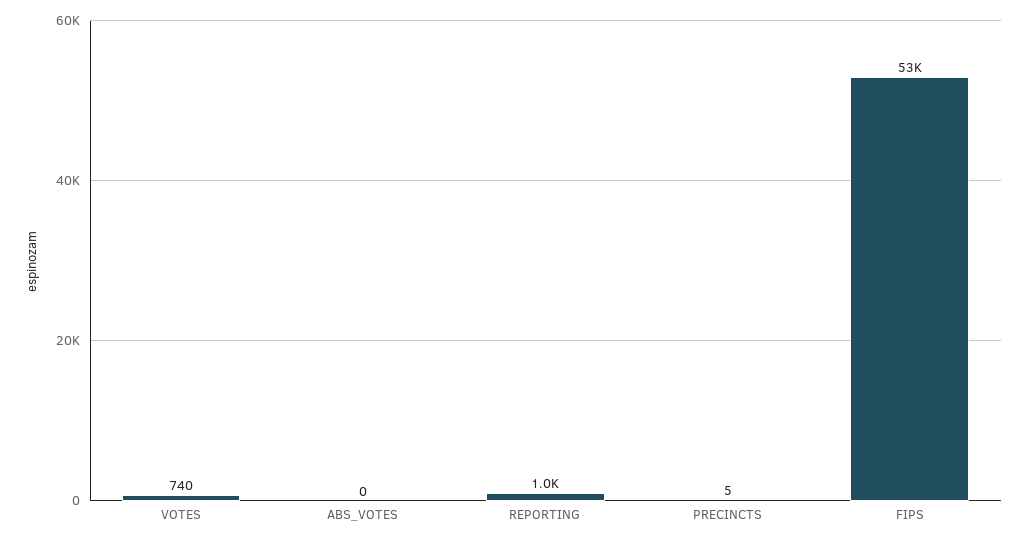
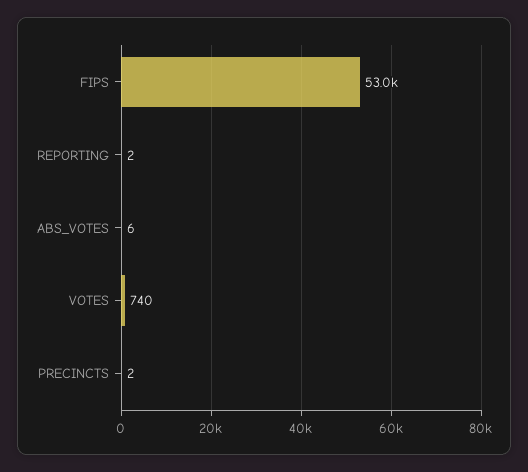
ABS_VOTES: 0 -> 6
REPORTING: 1000 -> 2
PRECINCTS: 5 -> 2

